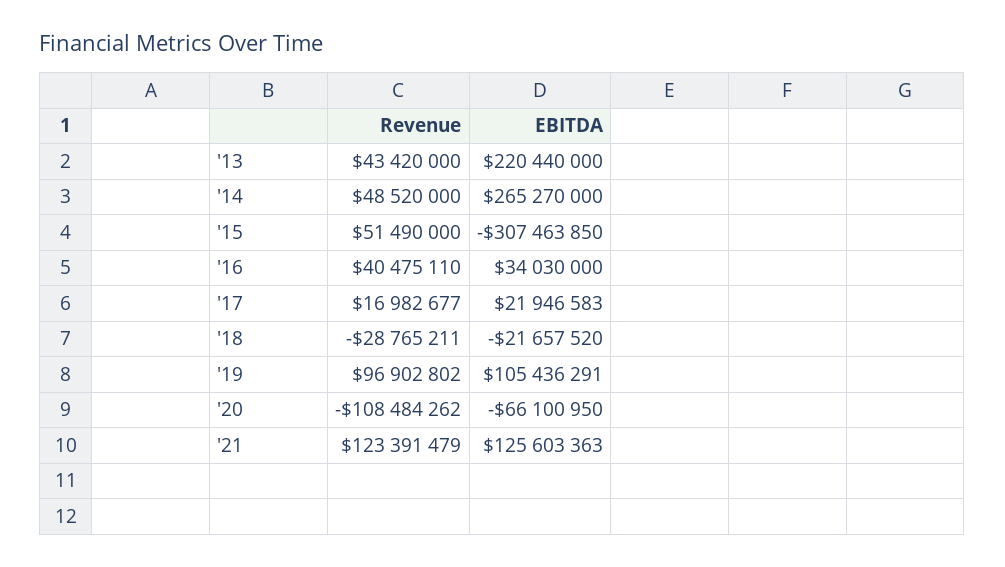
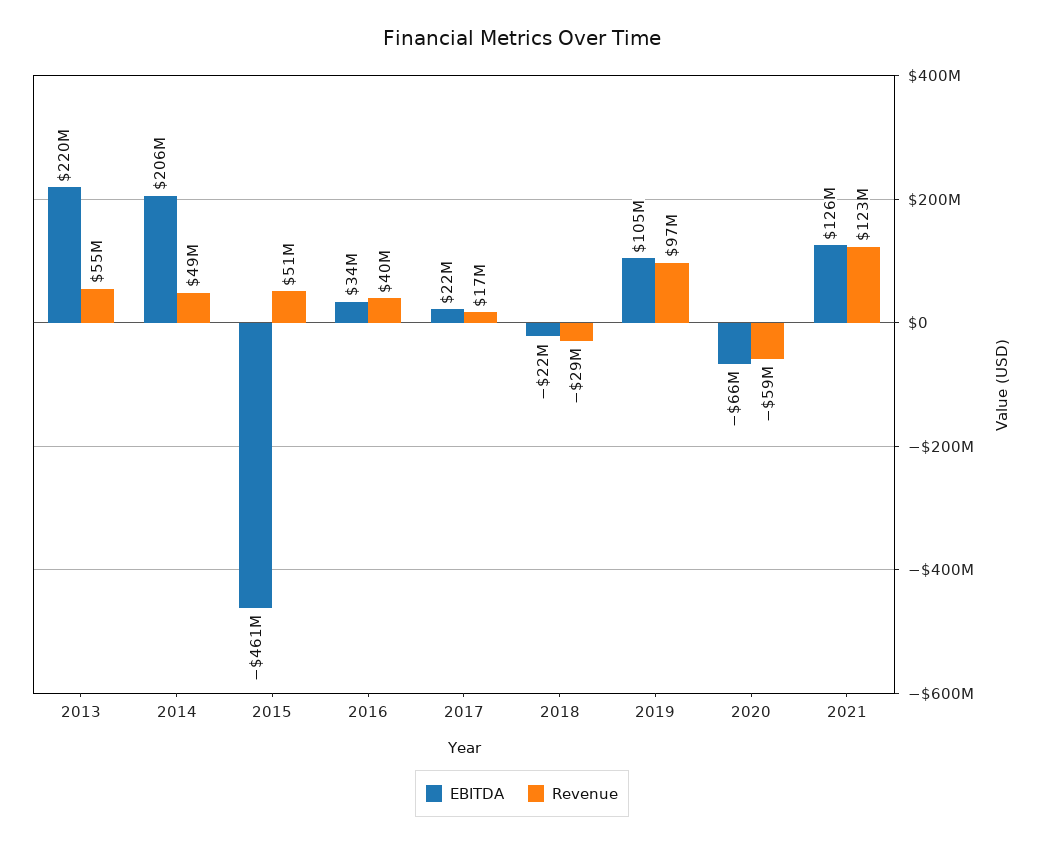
Revenue, '13: 43420000 -> 55000000
EBITDA, '14: 265270000 -> 206000000
EBITDA, '15: -307463850 -> -461000000
Revenue, '20: -108484262 -> -59000000

